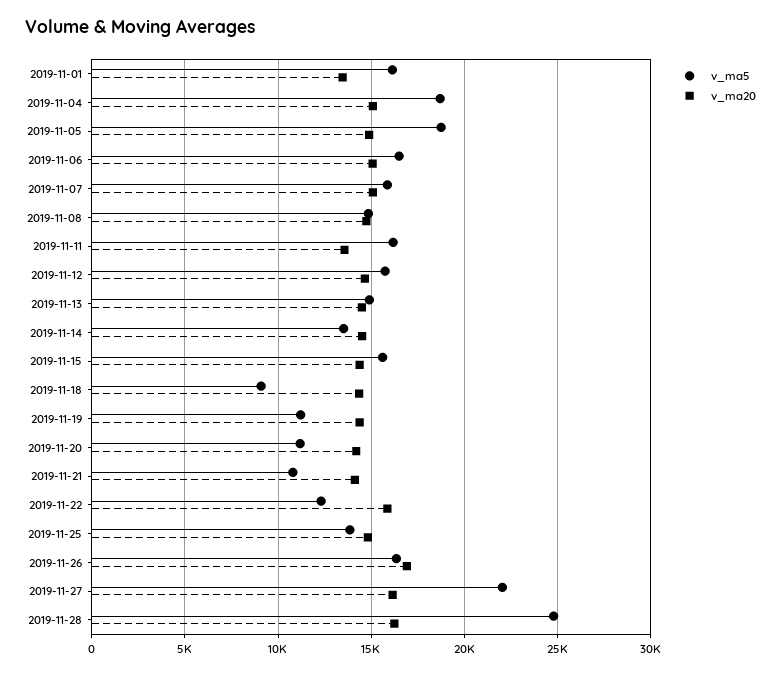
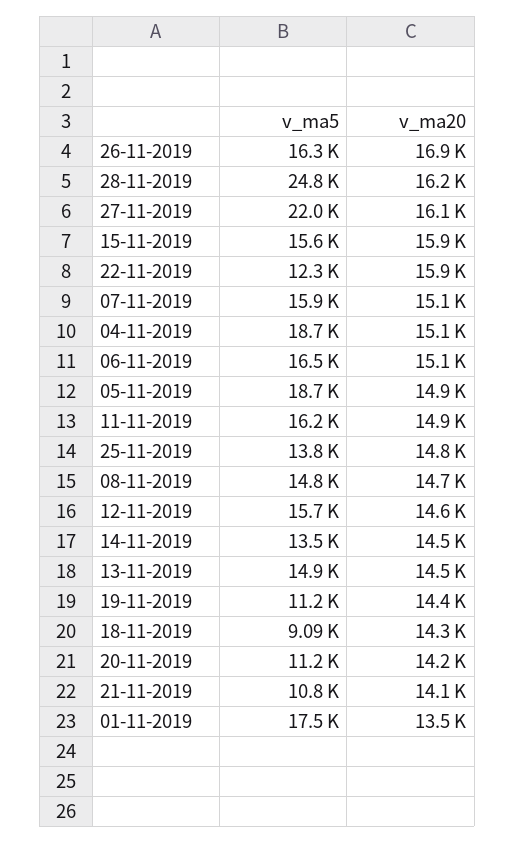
v_ma5, 2019-11-01: 16000 -> 17500
v_ma20, 2019-11-11: 13500 -> 14900
v_ma20, 2019-11-15: 14500 -> 15900

